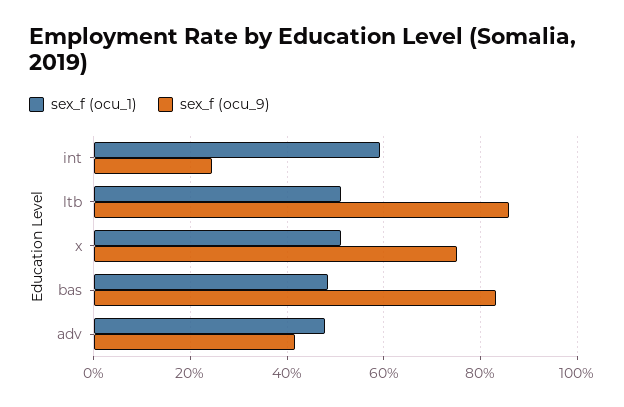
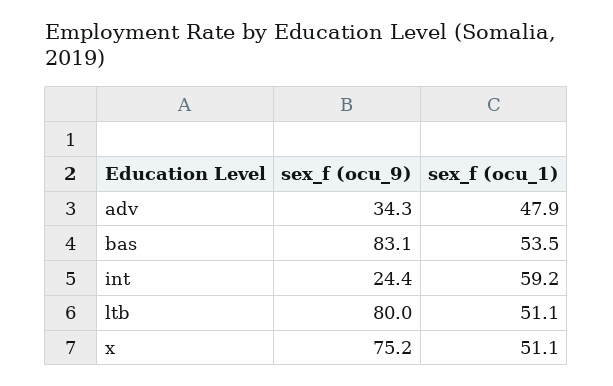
sex_f (ocu_9), ltb: 86 -> 80
sex_f (ocu_1), bas: 48 -> 53.5
sex_f (ocu_9), adv: 42 -> 34.3

